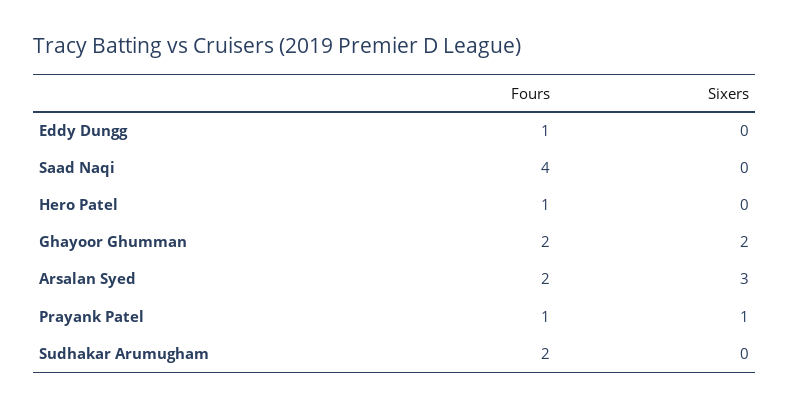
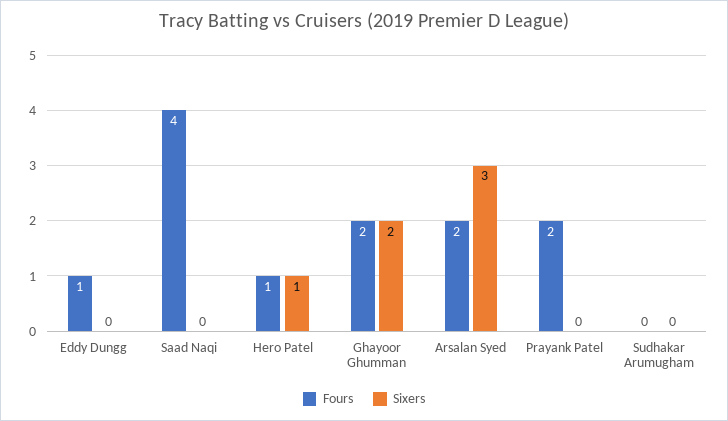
Sixers, Hero Patel: 0 -> 1
Fours, Prayank Patel: 1 -> 2
Sixers, Prayank Patel: 1 -> 0
Fours, Sudhakar Arumugham: 2 -> 0

